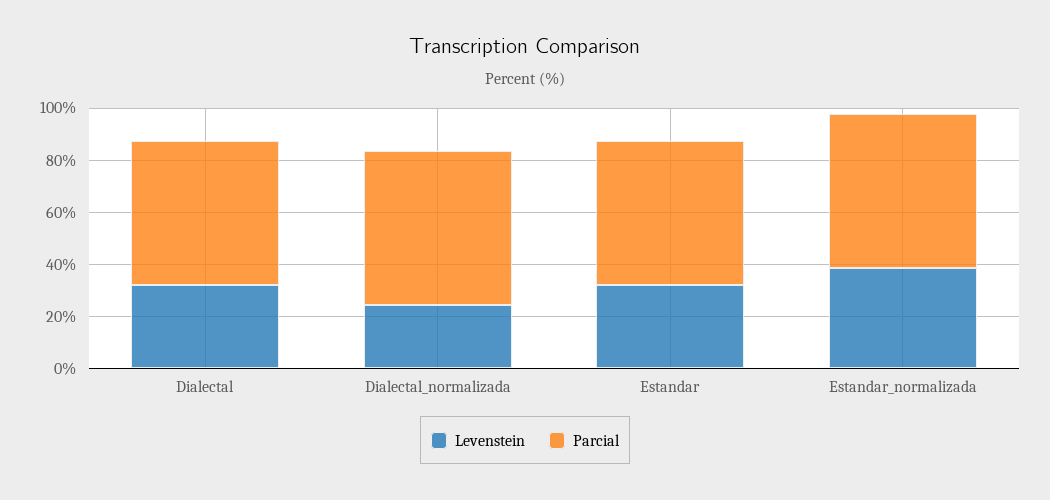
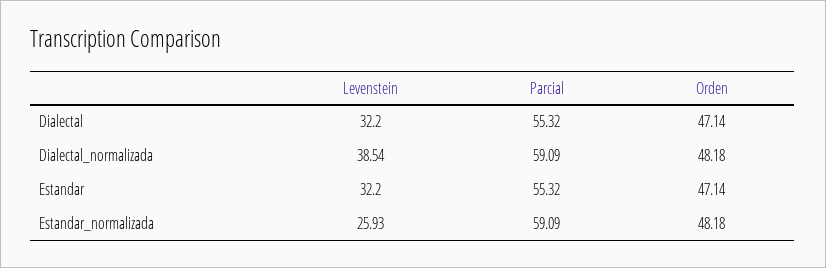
Levenstein, Dialectal_normalizada: 25 -> 38.54
Levenstein, Estandar_normalizada: 40 -> 25.93
Orden, Dialectal: none -> 47.14
Orden, Dialectal_normalizada: none -> 48.18
Orden, Estandar: none -> 47.14
Orden, Estandar_normalizada: none -> 48.18

